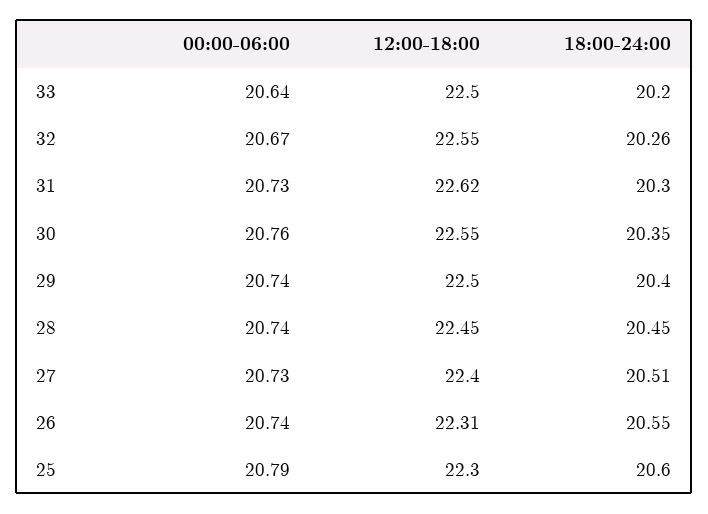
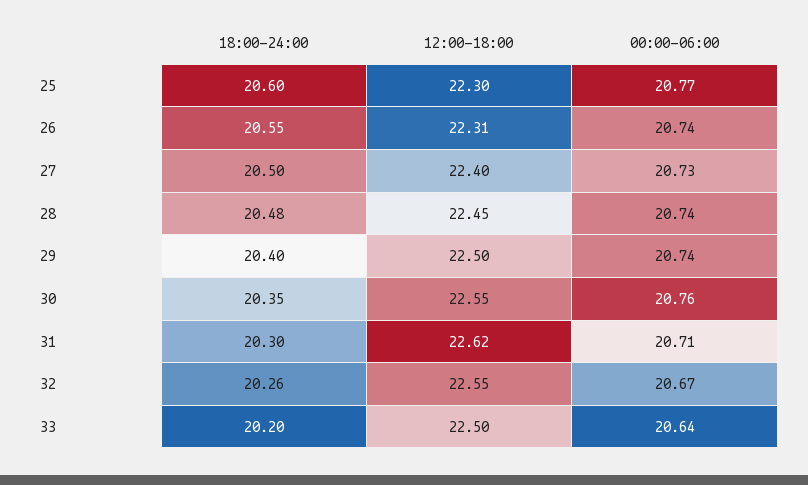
00:00-06:00, 31: 20.73 -> 20.71
18:00-24:00, 28: 20.45 -> 20.48
18:00-24:00, 27: 20.51 -> 20.5
00:00-06:00, 25: 20.79 -> 20.77

